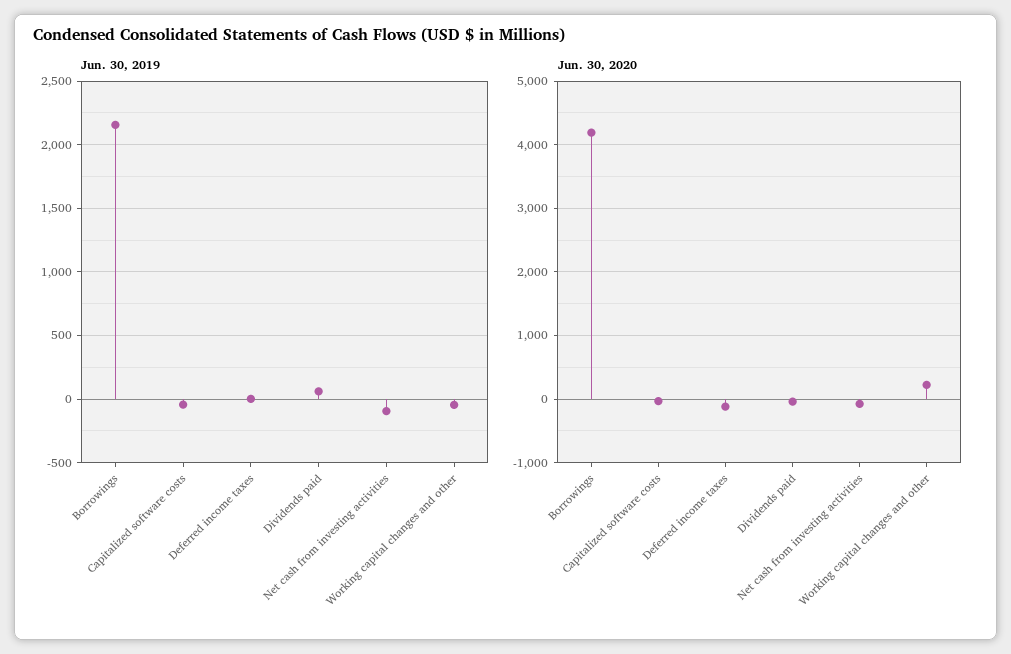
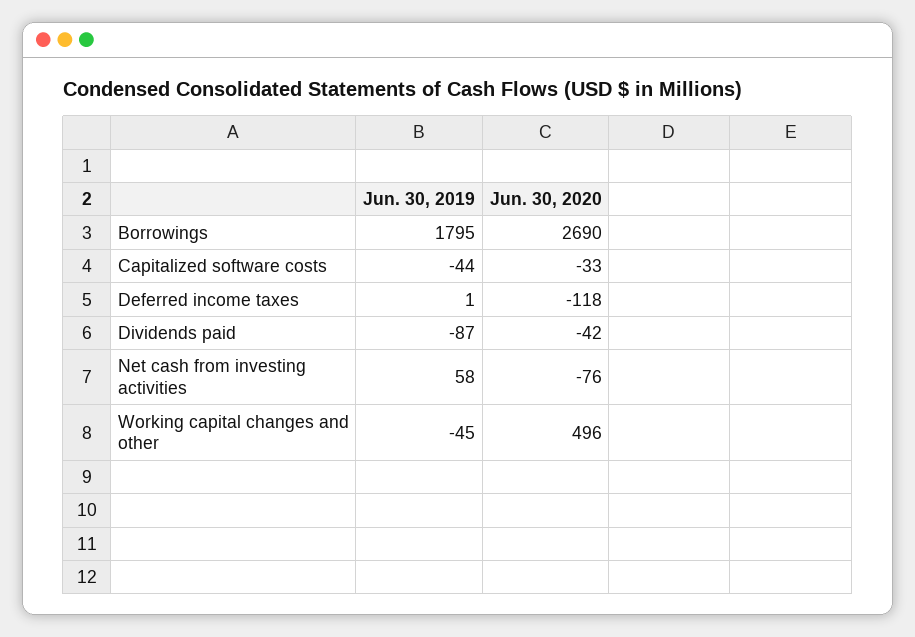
Jun. 30, 2019, Borrowings: 2150 -> 1795
Jun. 30, 2019, Dividends paid: 50 -> -87
Jun. 30, 2019, Net cash from investing activities: -100 -> 58
Jun. 30, 2020, Borrowings: 4200 -> 2690
Jun. 30, 2020, Working capital changes and other: 200 -> 496

